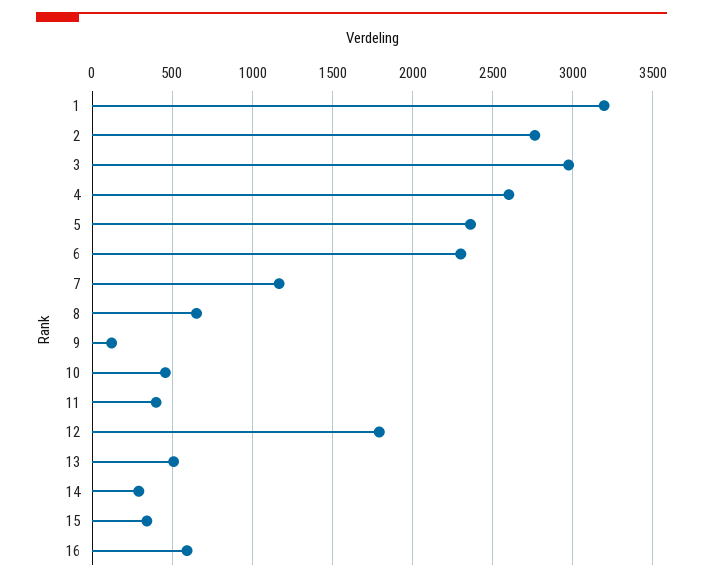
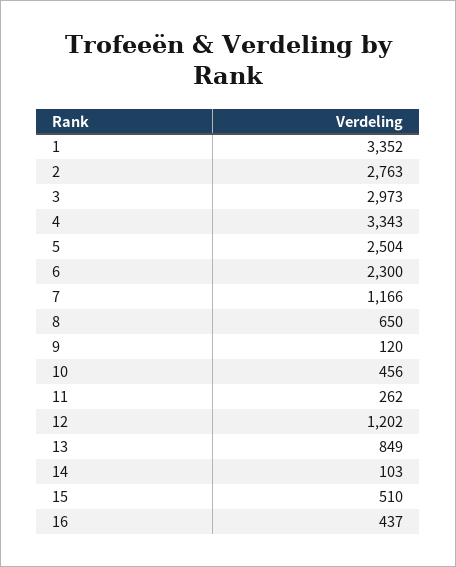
1: 3200 -> 3352
4: 2600 -> 3343
5: 2350 -> 2504
11: 400 -> 262
12: 1800 -> 1202
13: 500 -> 849
14: 300 -> 103
15: 350 -> 510
16: 600 -> 437

